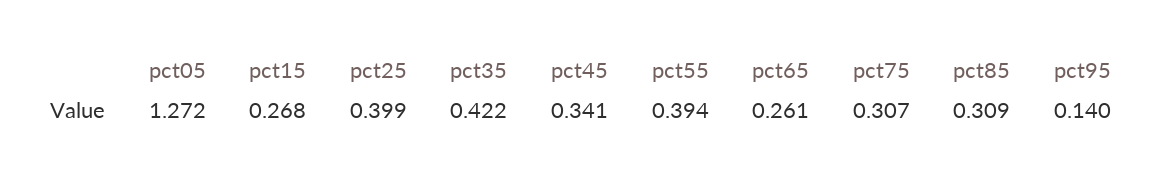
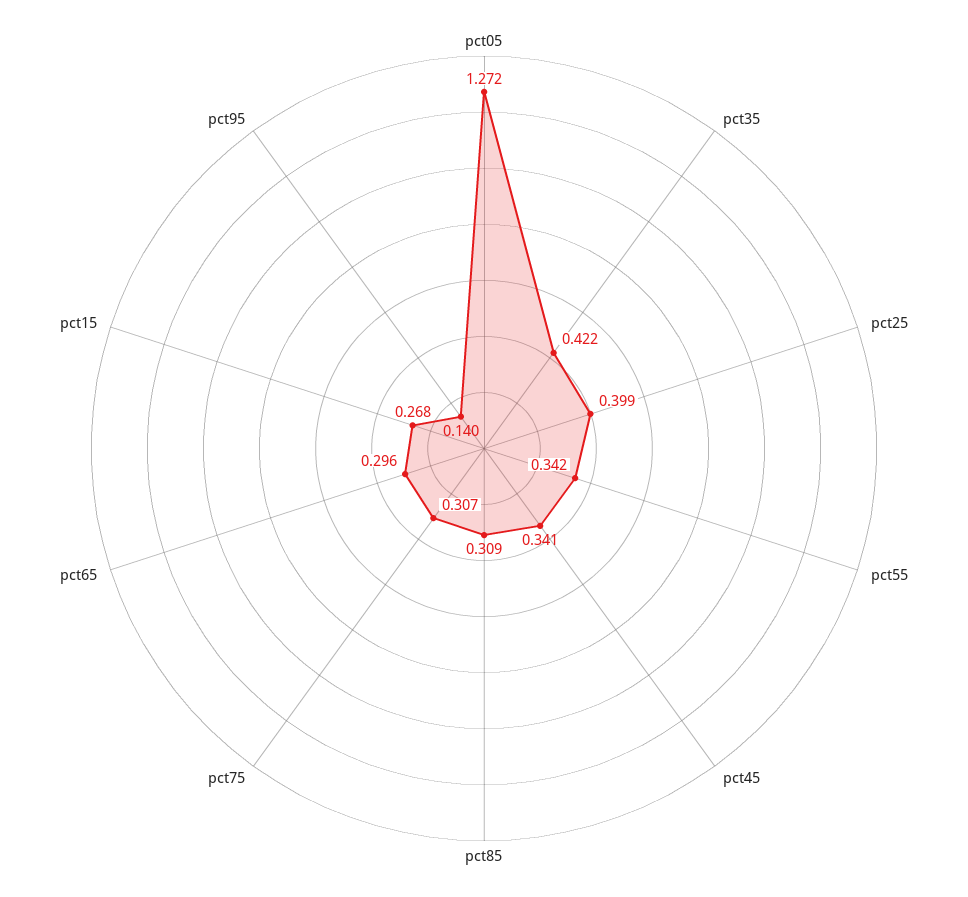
pct55: 0.394 -> 0.342
pct65: 0.261 -> 0.296

